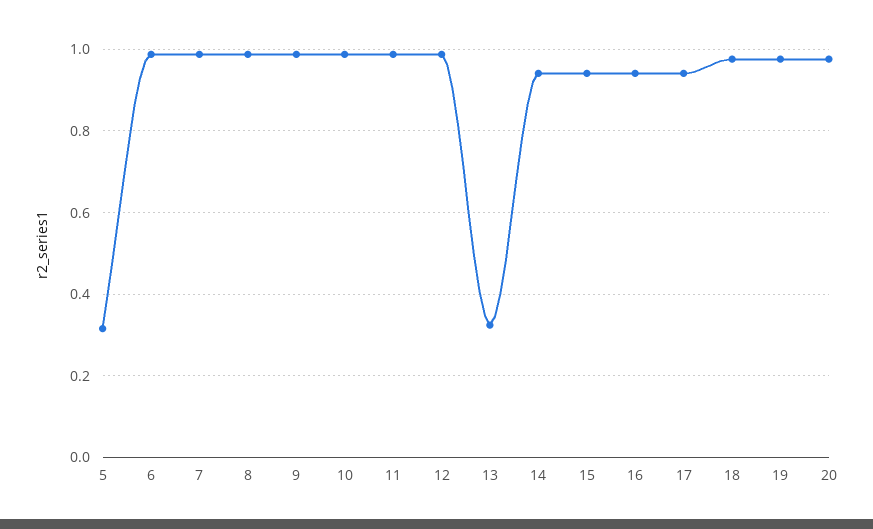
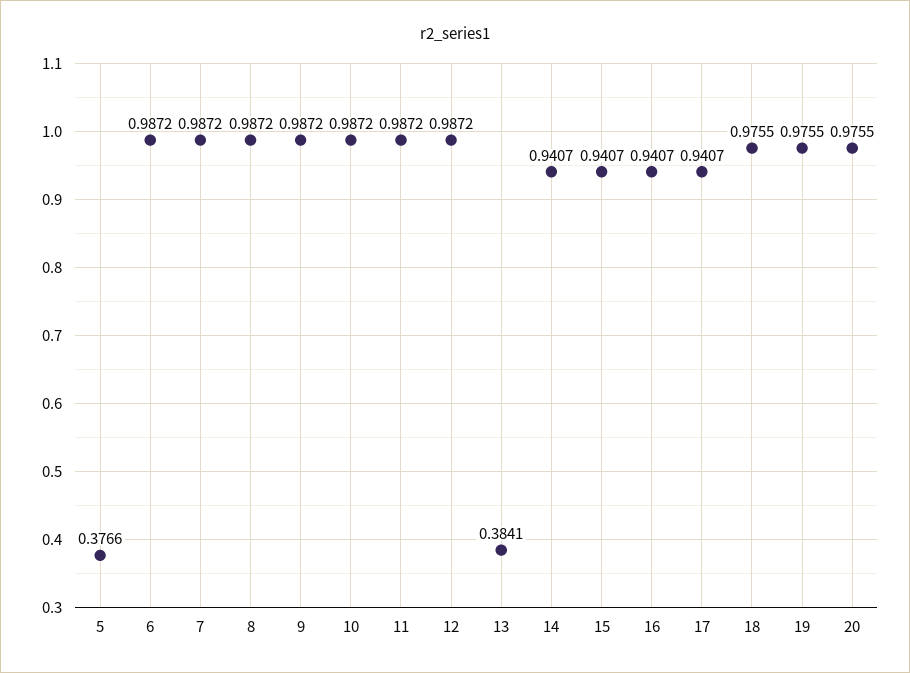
5: 0.32 -> 0.3766
13: 0.32 -> 0.3841

